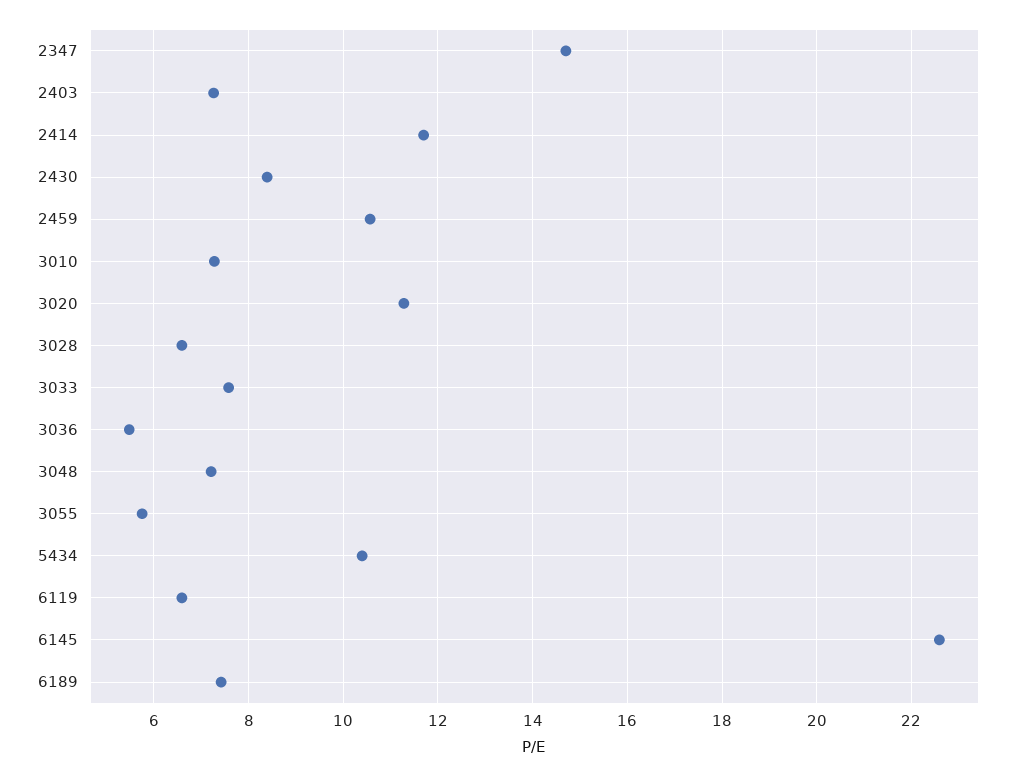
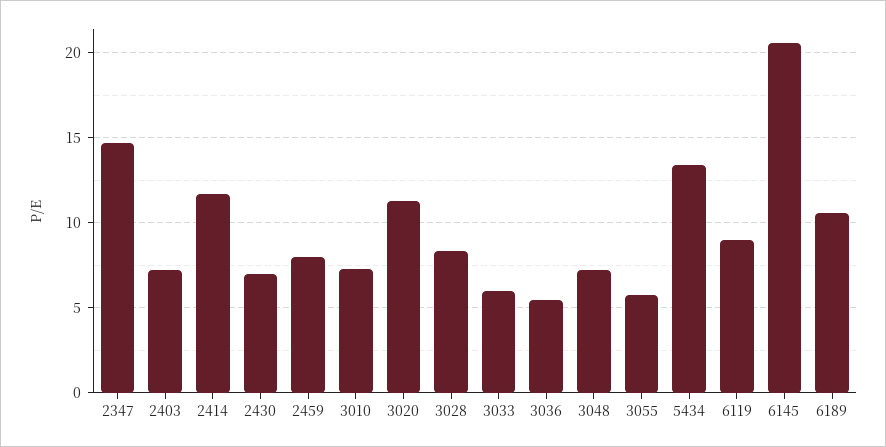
2430: 8.4 -> 7
2459: 10.6 -> 8
3028: 6.6 -> 8.5
3033: 7.6 -> 6
5434: 10.4 -> 13.5
6119: 6.6 -> 9
6145: 22.6 -> 20.5
6189: 7.4 -> 10.5

